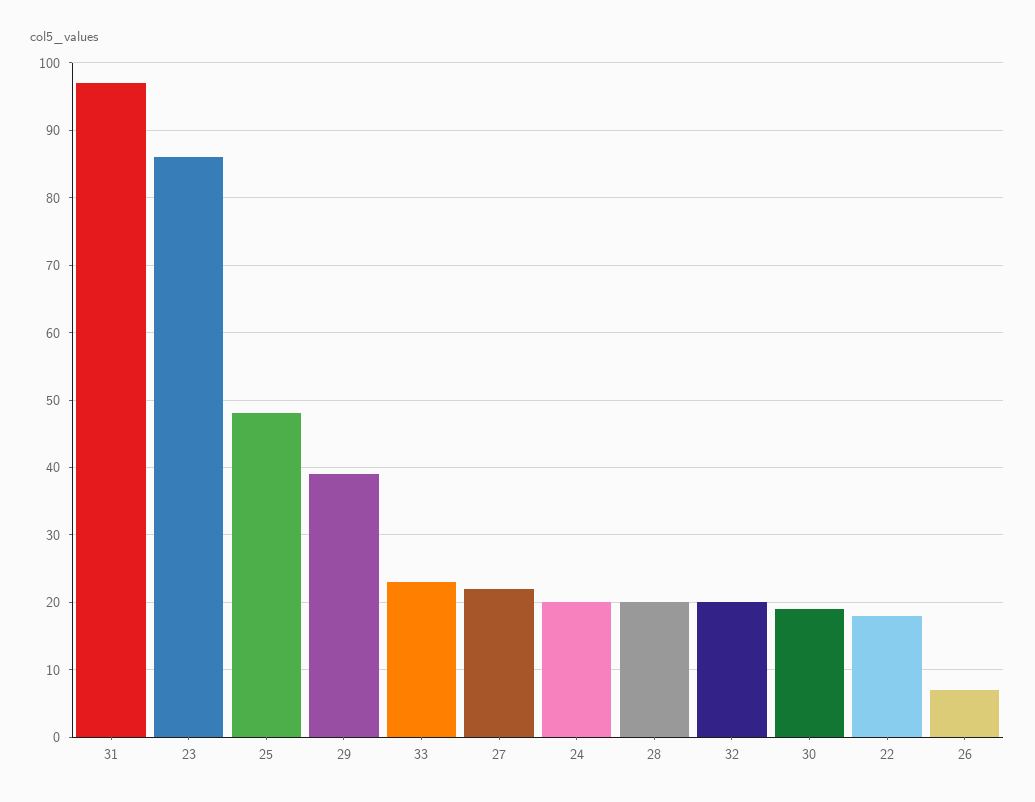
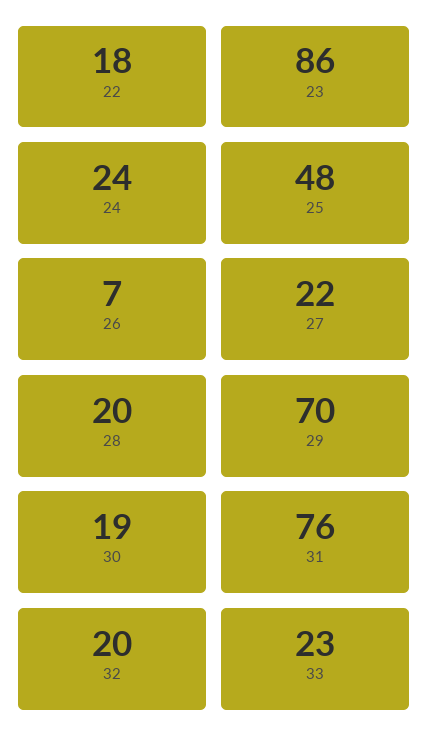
31: 97 -> 76
29: 39 -> 70
24: 20 -> 24

